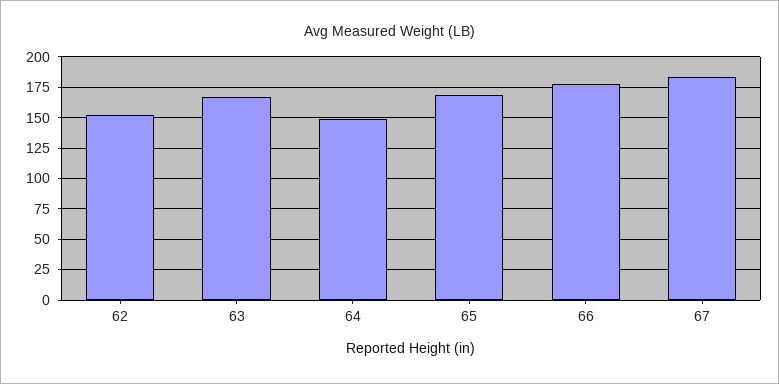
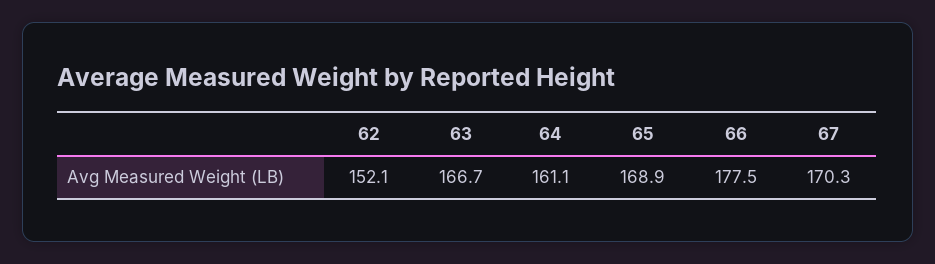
64: 150 -> 161.1
67: 185 -> 170.3

